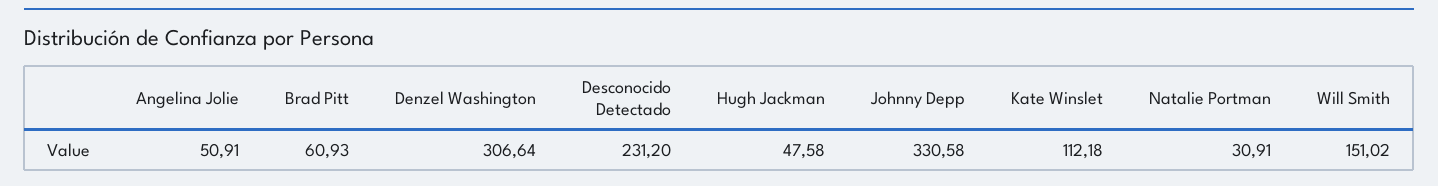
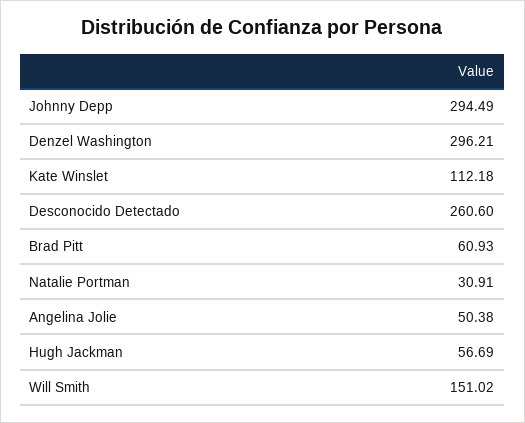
Angelina Jolie: 50.91 -> 50.38
Denzel Washington: 306.64 -> 296.21
Desconocido Detectado: 231.2 -> 260.6
Hugh Jackman: 47.58 -> 56.69
Johnny Depp: 330.58 -> 294.49

